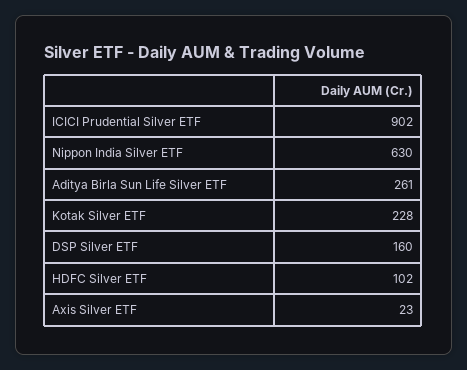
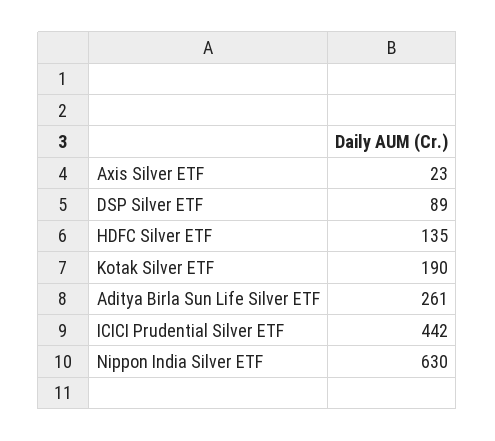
ICICI Prudential Silver ETF: 902 -> 442
Kotak Silver ETF: 228 -> 190
DSP Silver ETF: 160 -> 89
HDFC Silver ETF: 102 -> 135

